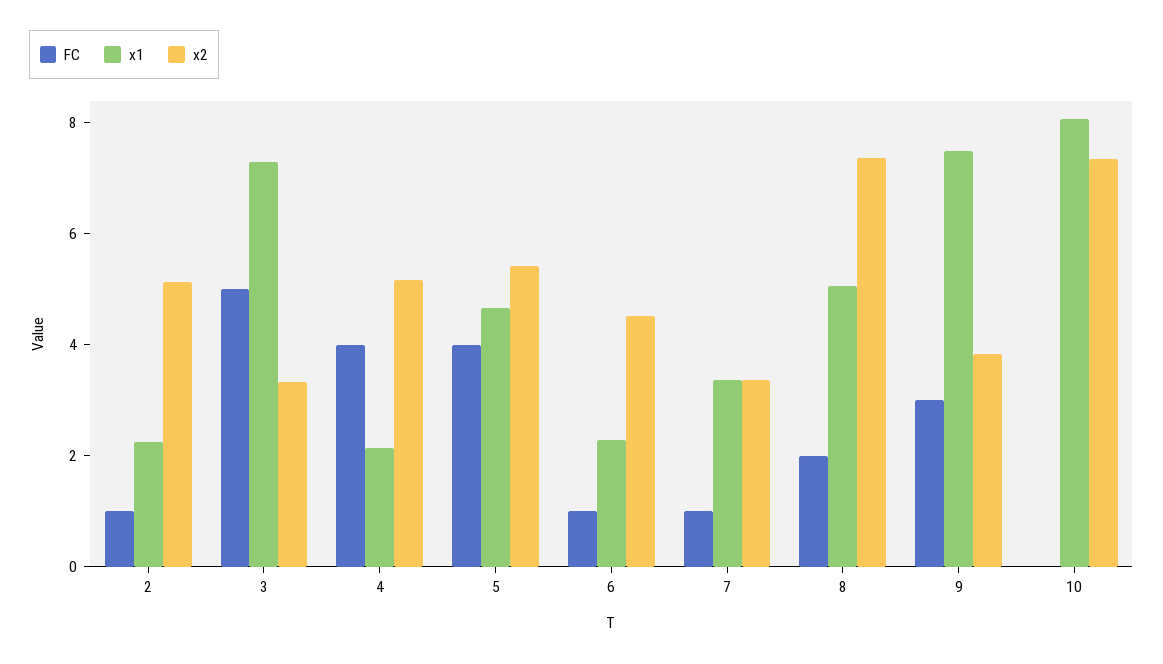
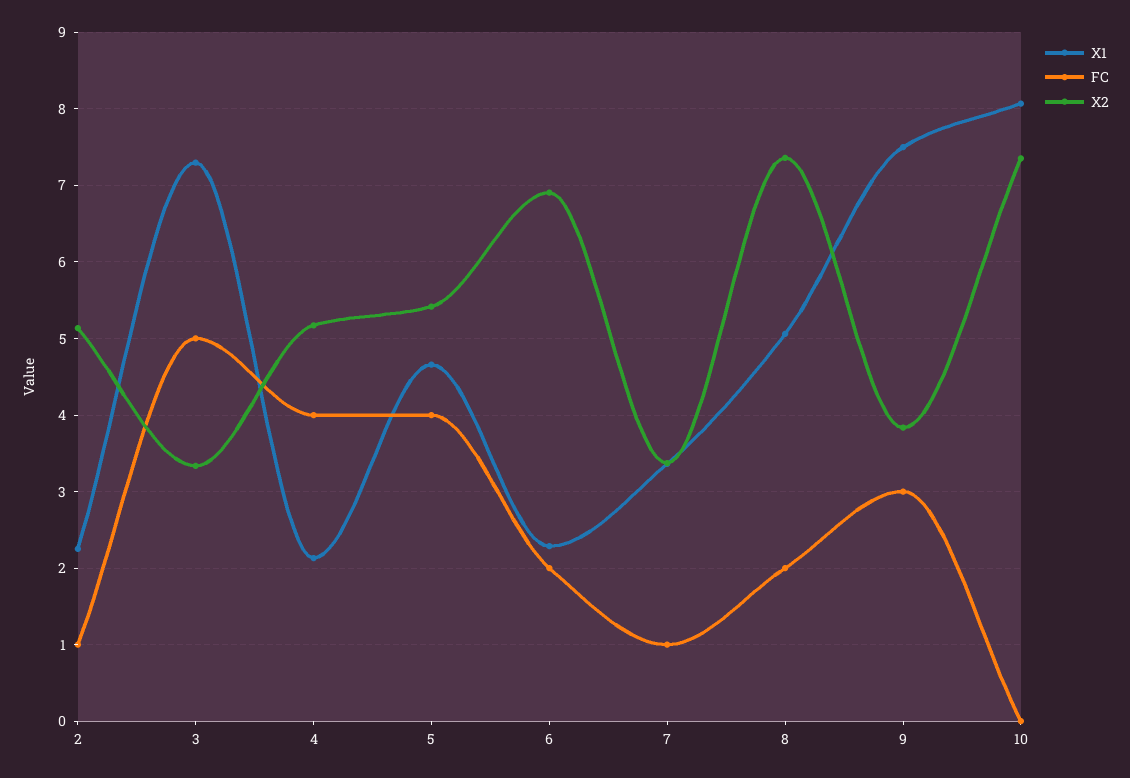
FC, 6: 1 -> 2
x2, 6: 4.5 -> 6.9

